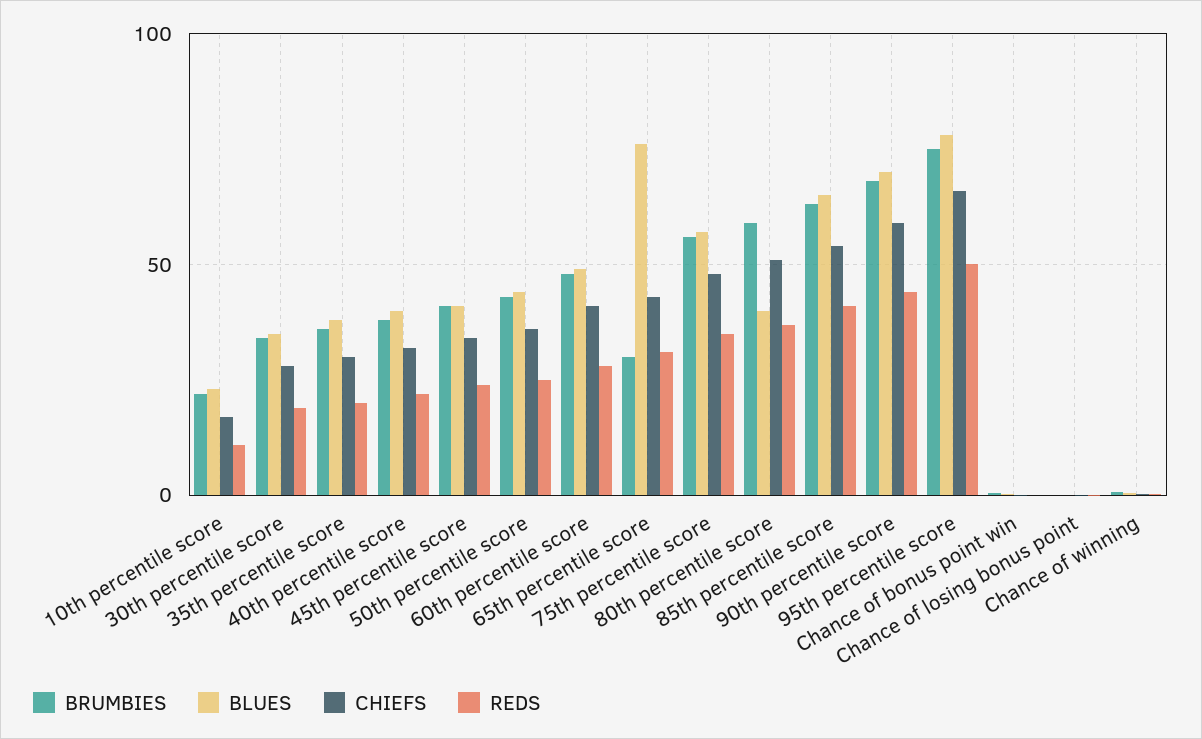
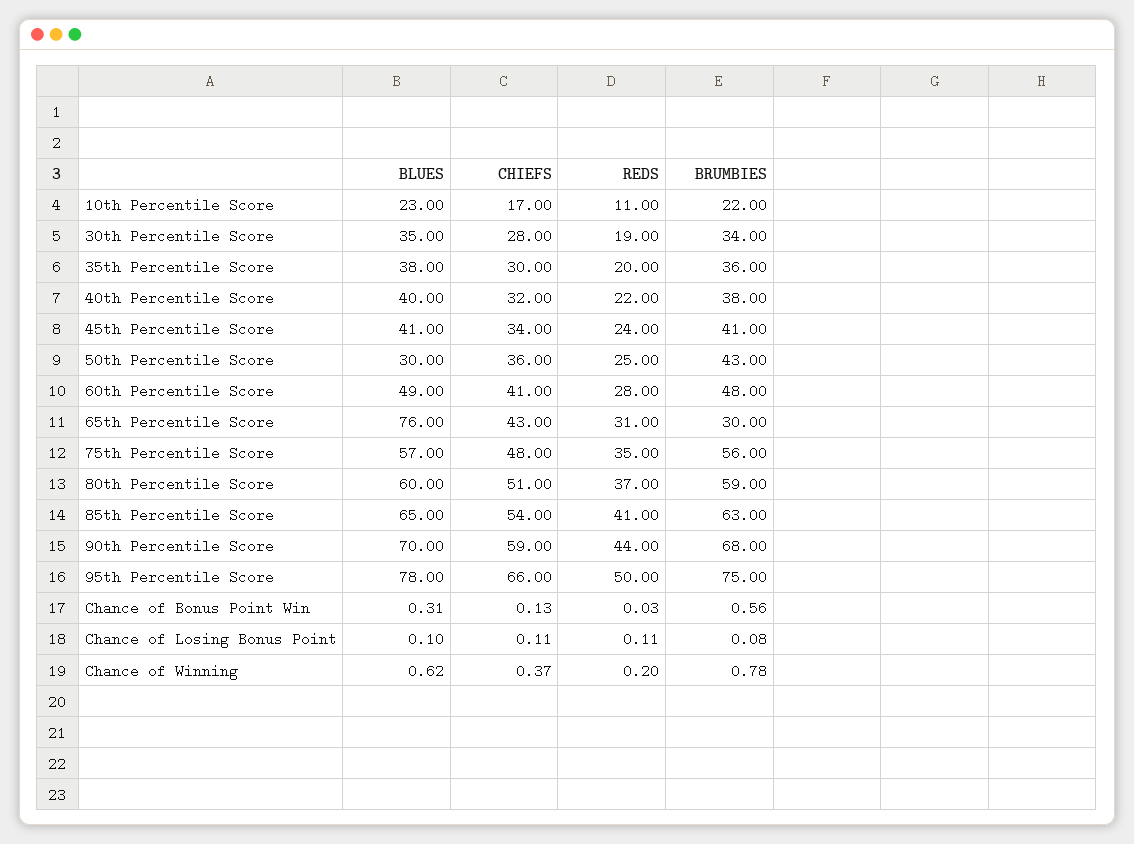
BLUES, 50th percentile score: 45 -> 30
BLUES, 80th percentile score: 40 -> 60

